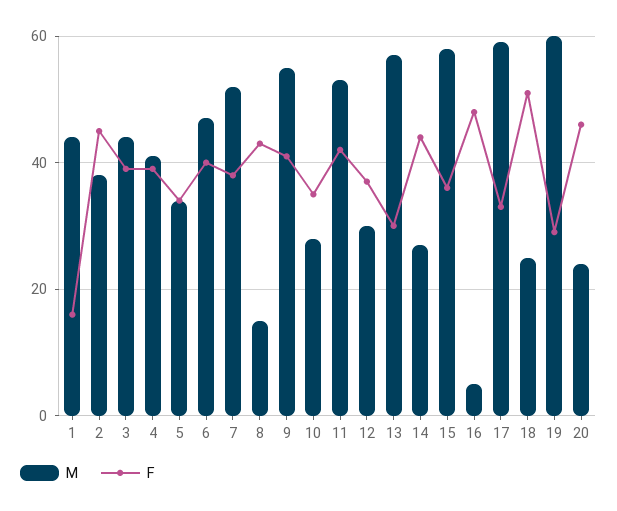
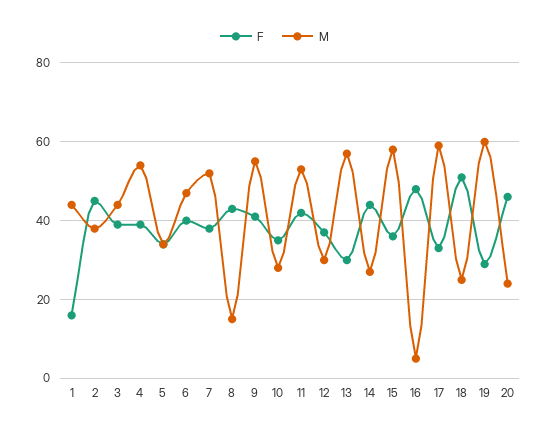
M, 4: 40 -> 55

